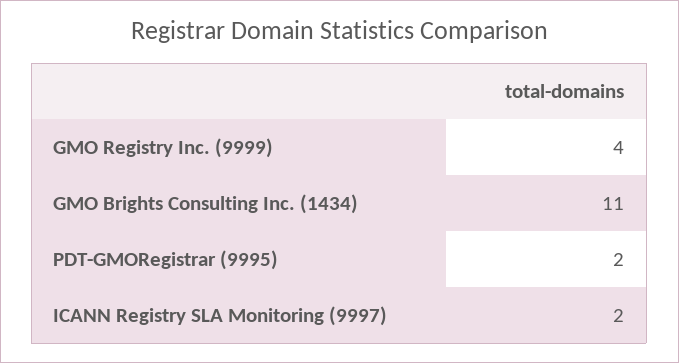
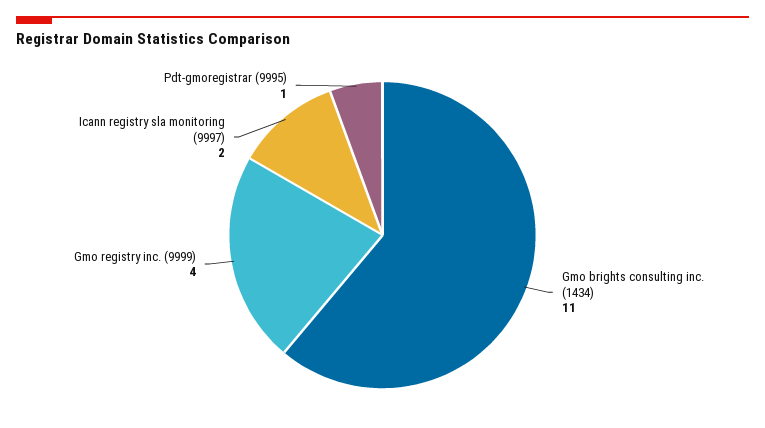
PDT-GMORegistrar (9995): 2 -> 1

